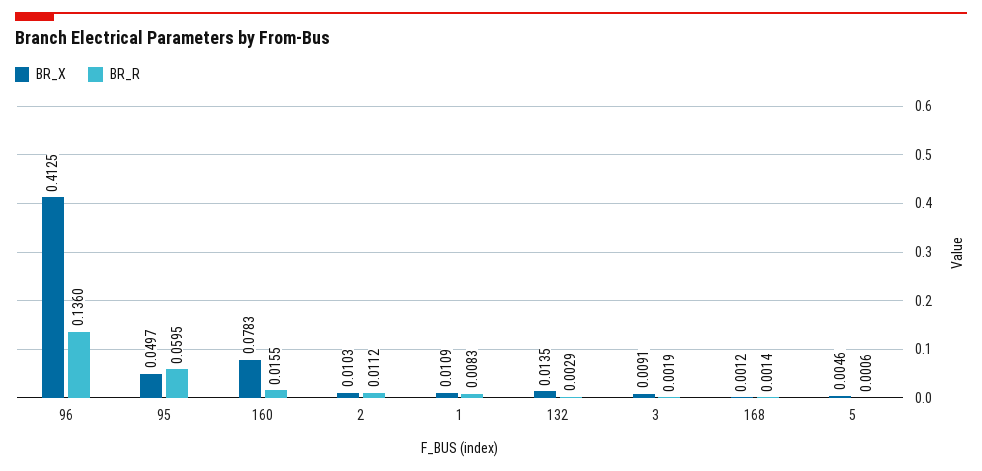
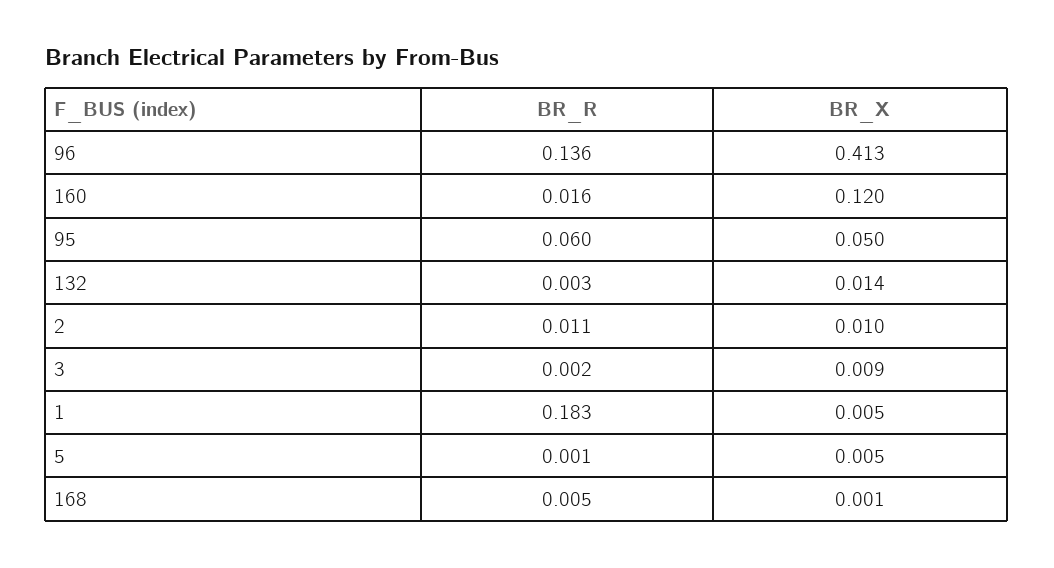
BR_X, 160: 0.0783 -> 0.12
BR_X, 1: 0.0109 -> 0.005
BR_R, 1: 0.0083 -> 0.183
BR_R, 168: 0.0014 -> 0.005

